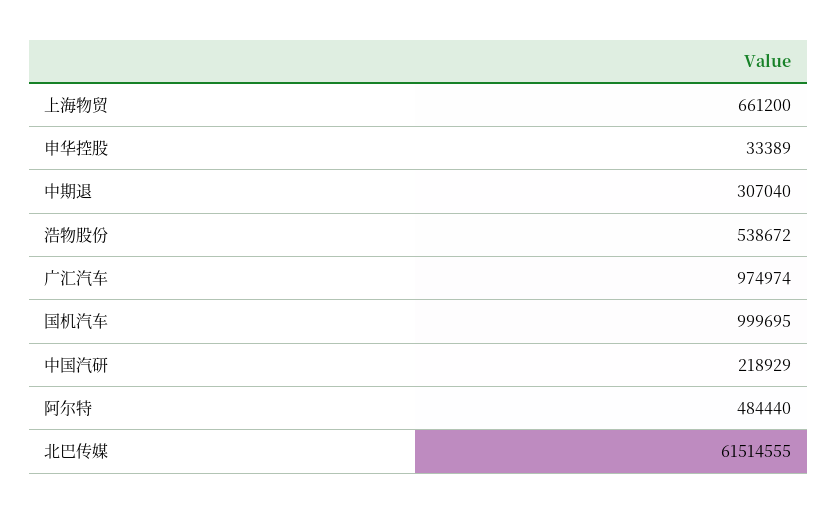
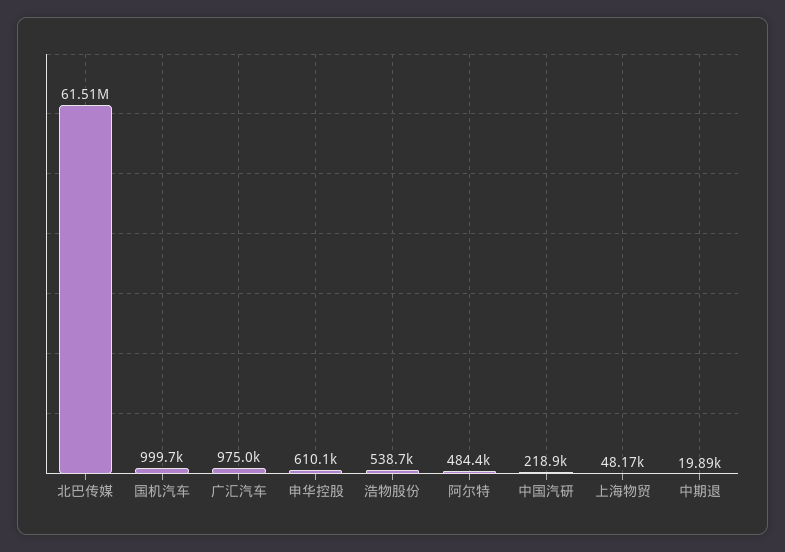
上海物贸: 661200 -> 48170
申华控股: 33389 -> 610100
中期退: 307040 -> 19890

